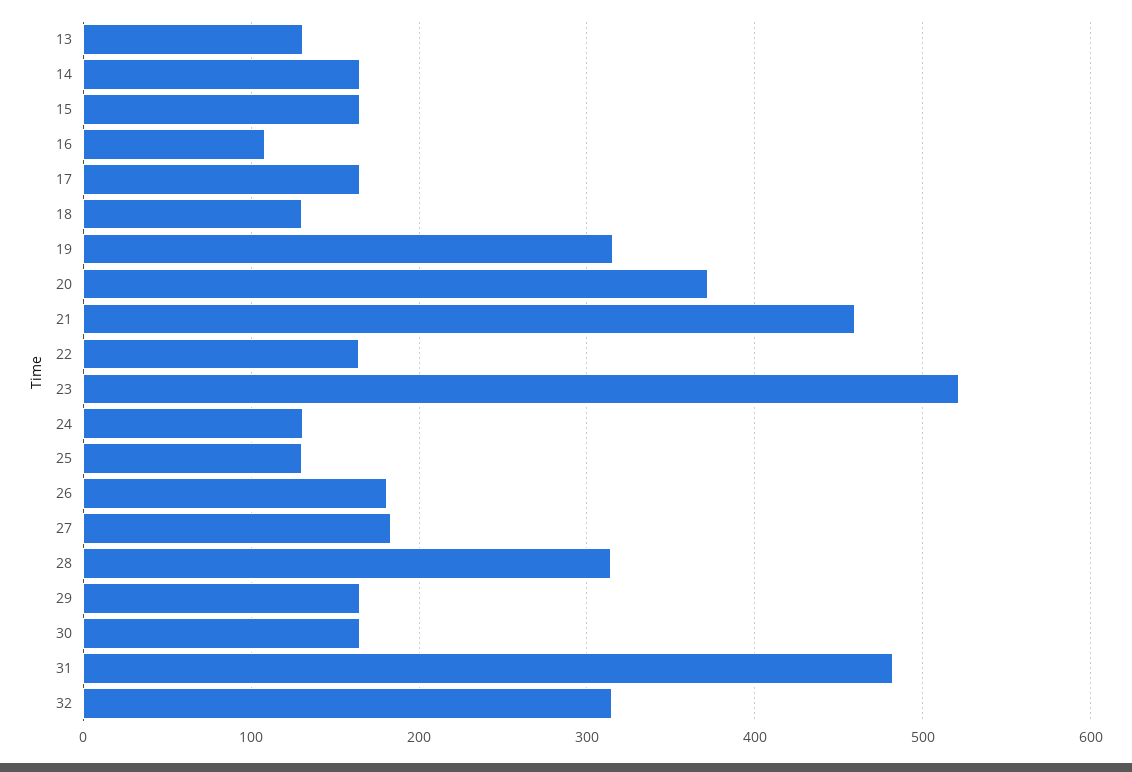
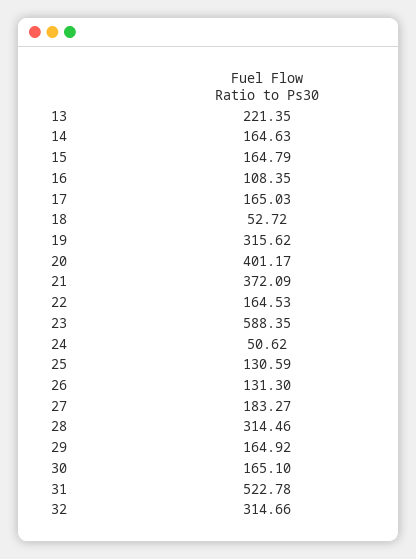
13: 130 -> 221.35
18: 130 -> 52.72
20: 370 -> 401.17
21: 460 -> 372.09
23: 520 -> 588.35
24: 130 -> 50.62
26: 180 -> 131.3
31: 480 -> 522.78

